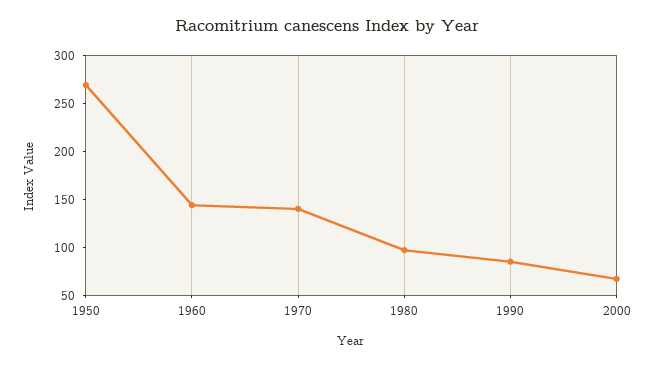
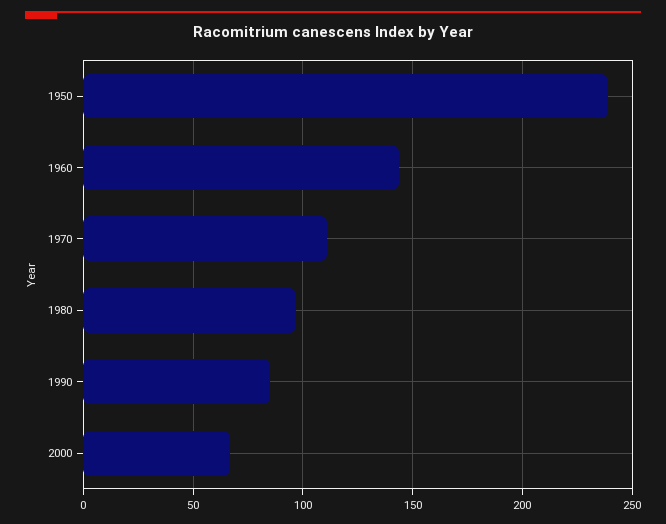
1950: 270 -> 240
1970: 140 -> 110

